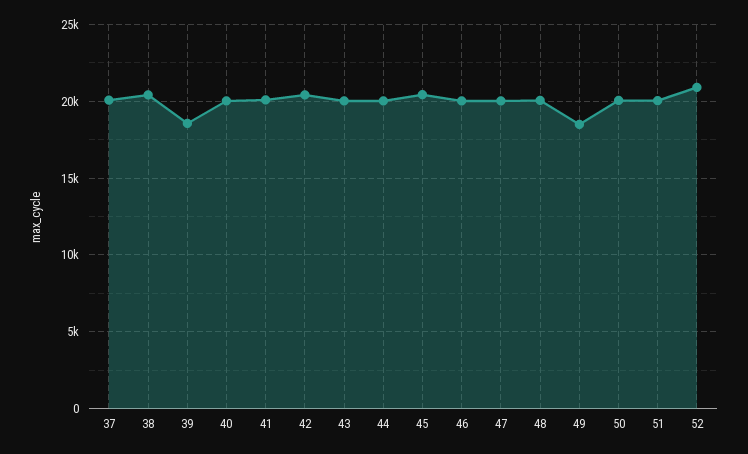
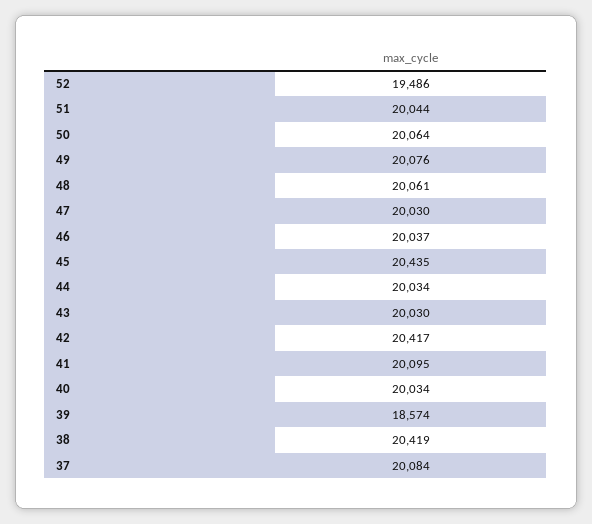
49: 18500 -> 20076
52: 21000 -> 19486

